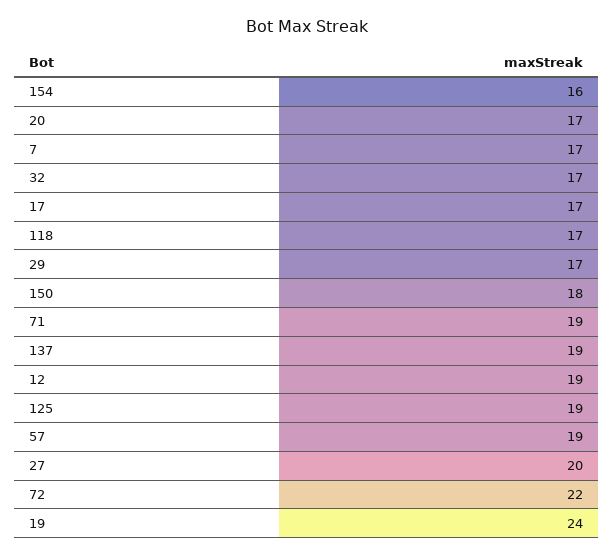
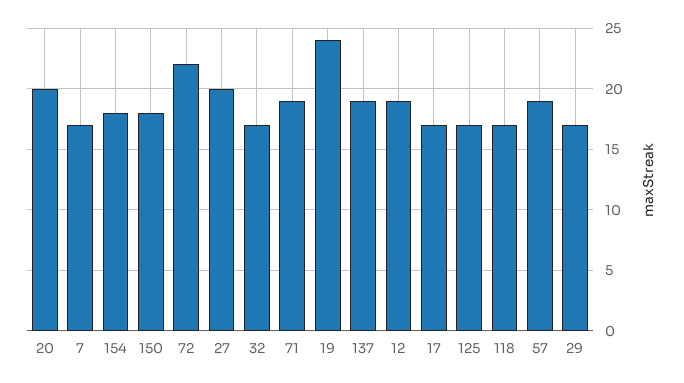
154: 16 -> 18
20: 17 -> 20
125: 19 -> 17

